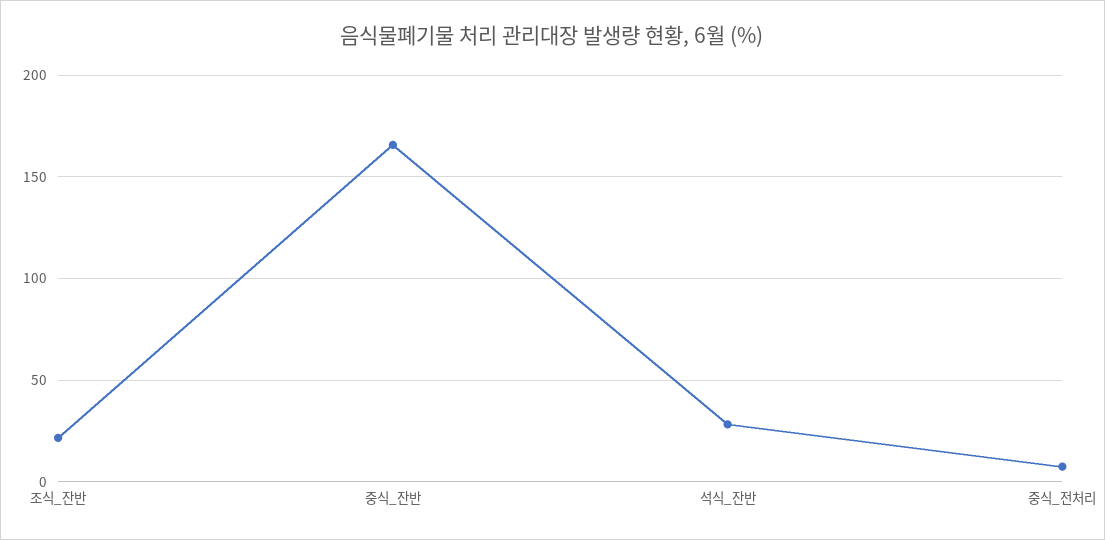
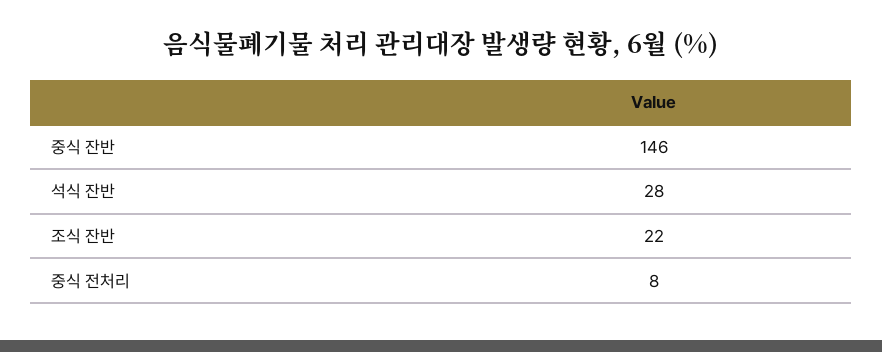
중식_잔반: 165 -> 146

